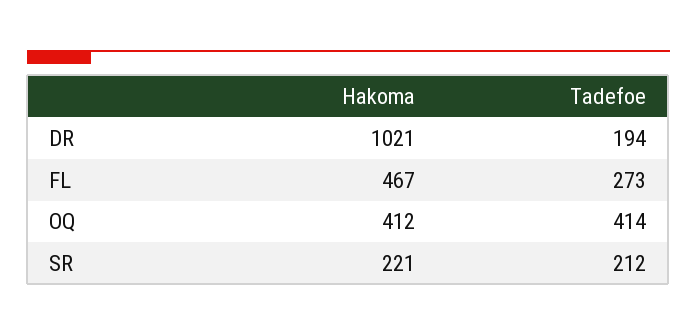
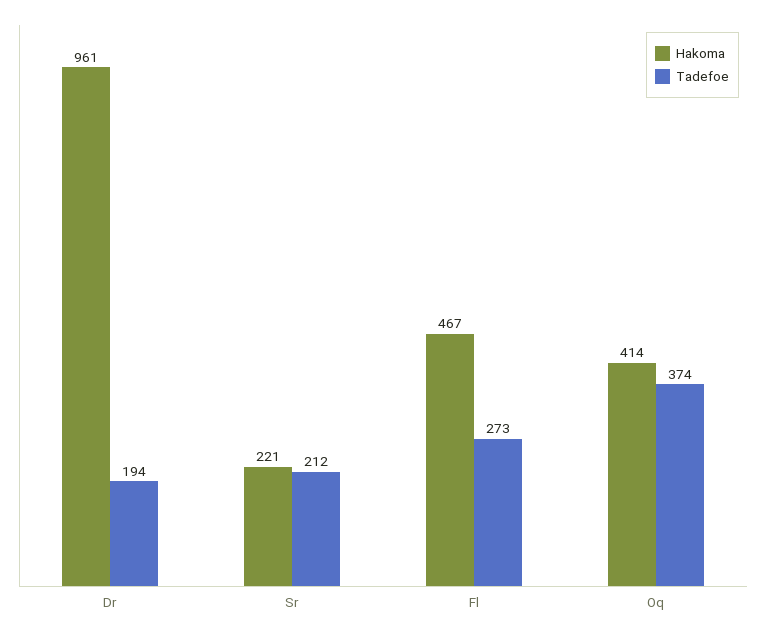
Hakoma, DR: 1021 -> 961
Hakoma, OQ: 412 -> 414
Tadefoe, OQ: 414 -> 374

